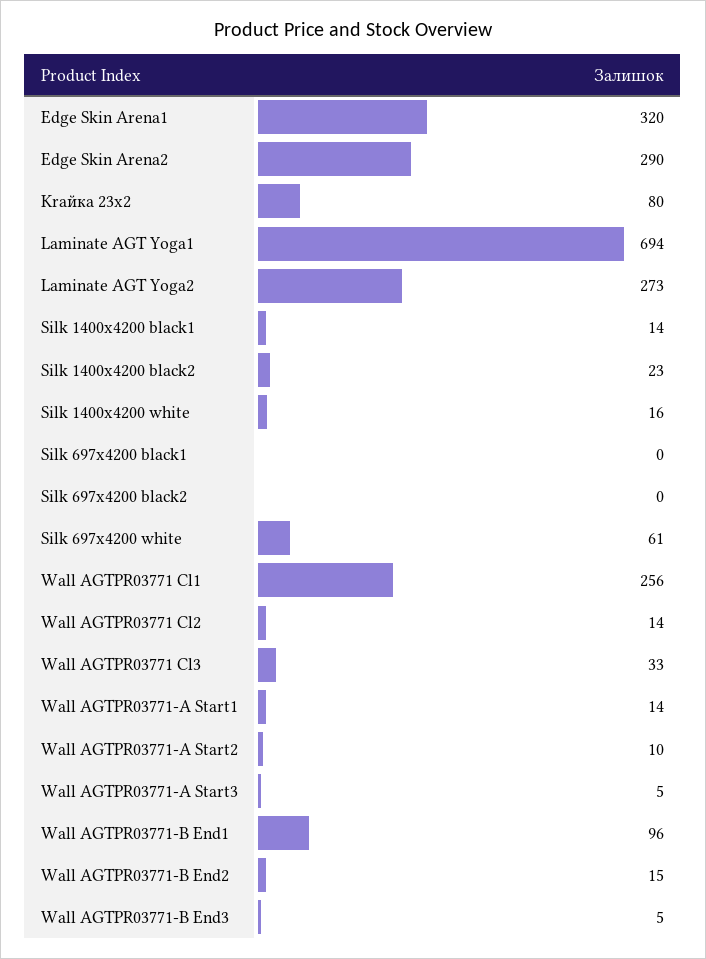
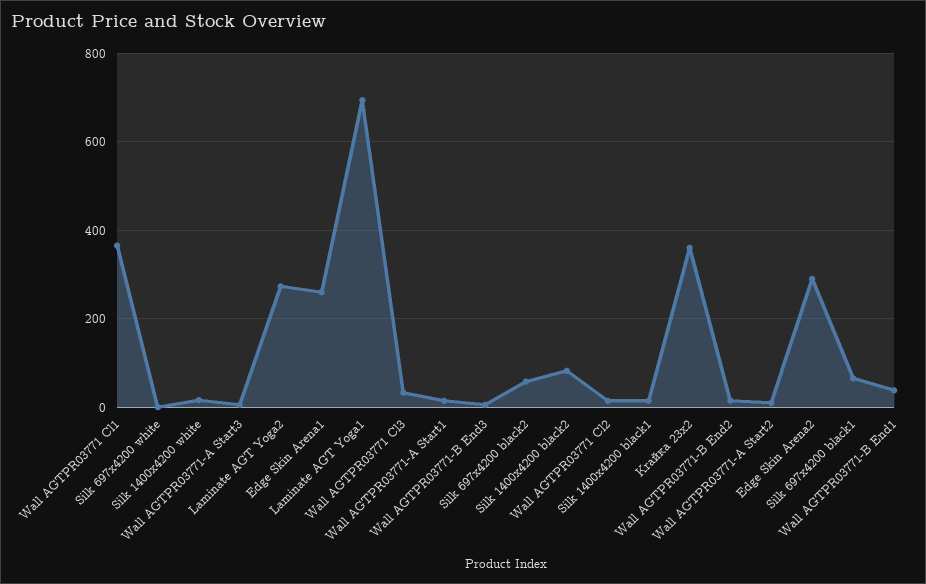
Edge Skin Arena1: 320 -> 260
Krайка 23x2: 80 -> 360
Silk 1400x4200 black2: 23 -> 80
Silk 697x4200 black1: 0 -> 60
Silk 697x4200 black2: 0 -> 60
Silk 697x4200 white: 61 -> 0
Wall AGTPR03771 Cl1: 256 -> 360
Wall AGTPR03771-B End1: 96 -> 40

